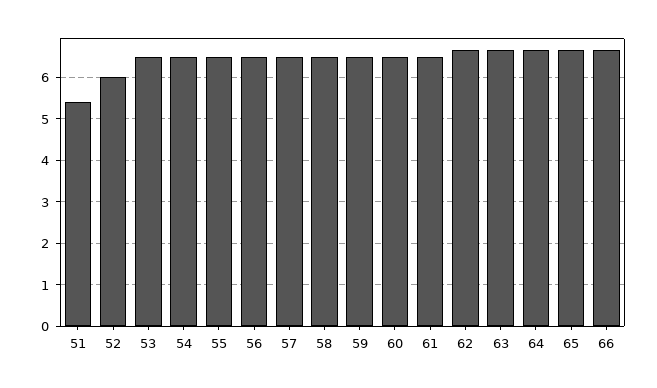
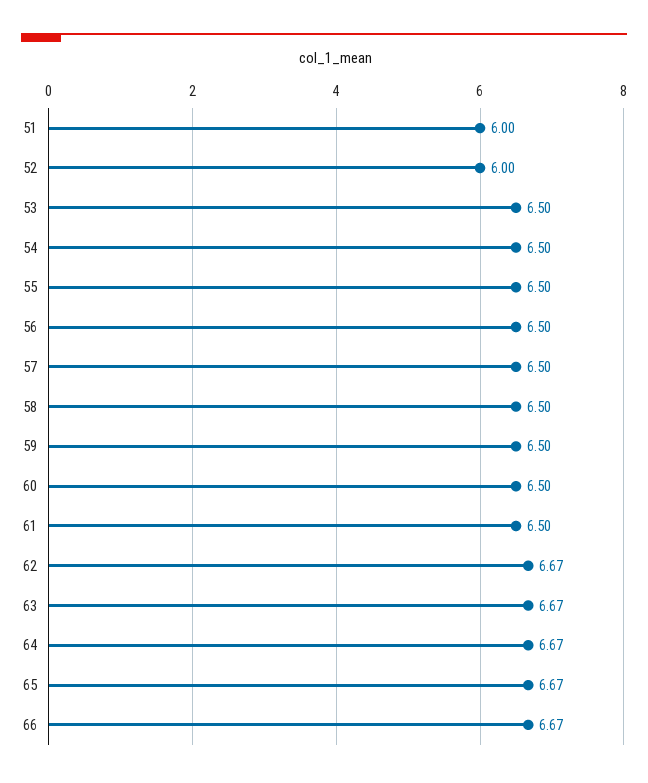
51: 5.4 -> 6

